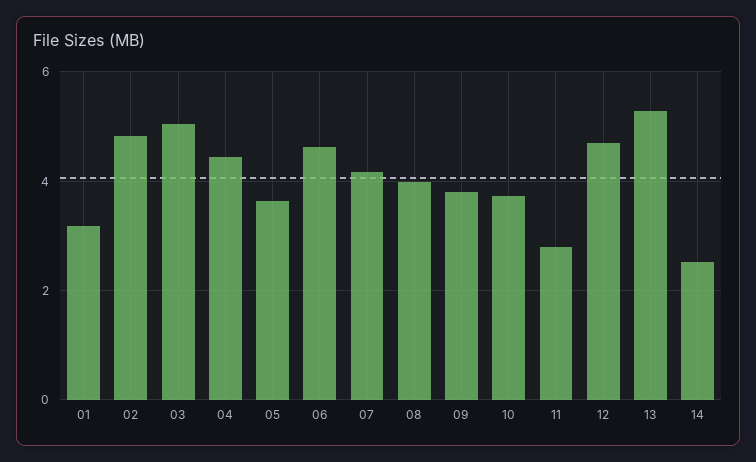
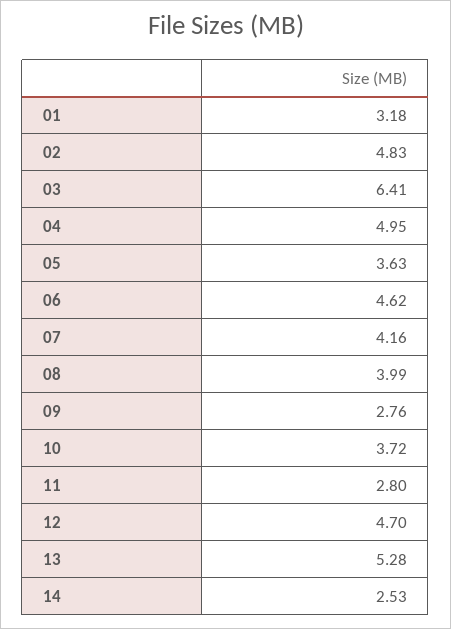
03: 5 -> 6.41
04: 4.4 -> 4.95
09: 3.8 -> 2.76

